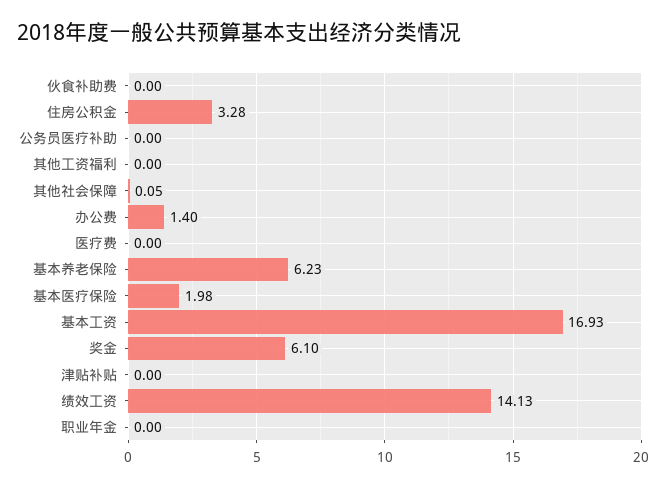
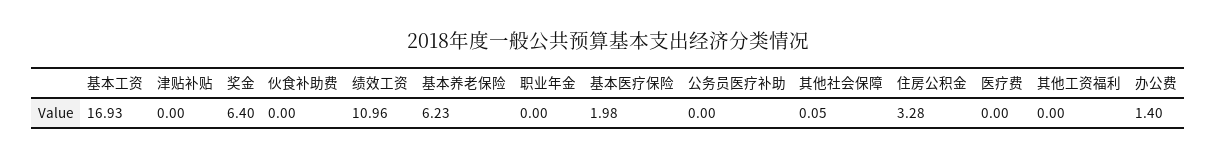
奖金: 6.1 -> 6.4
绩效工资: 14.13 -> 10.96

